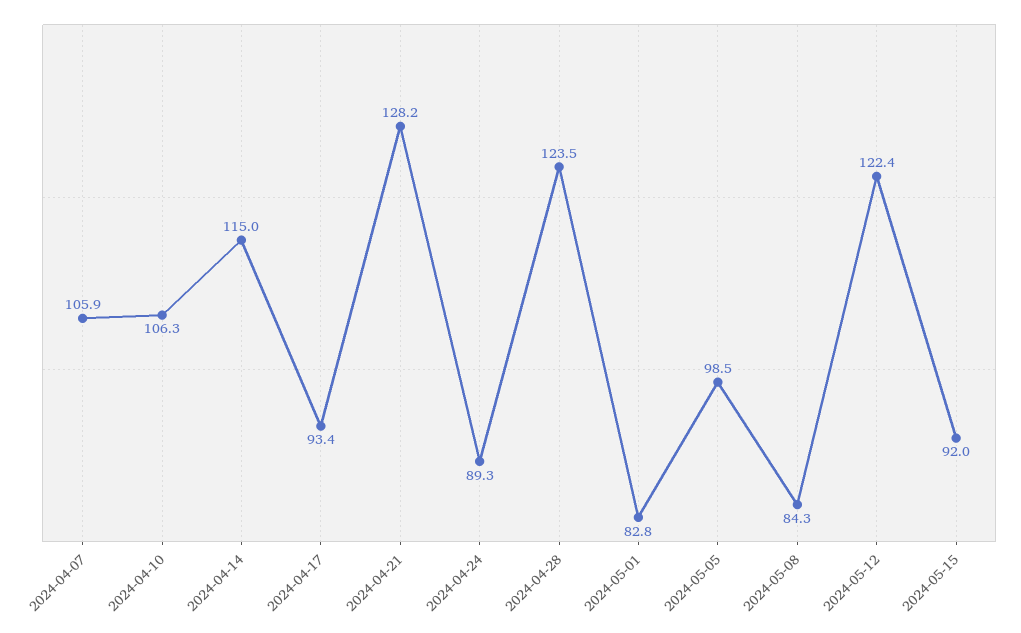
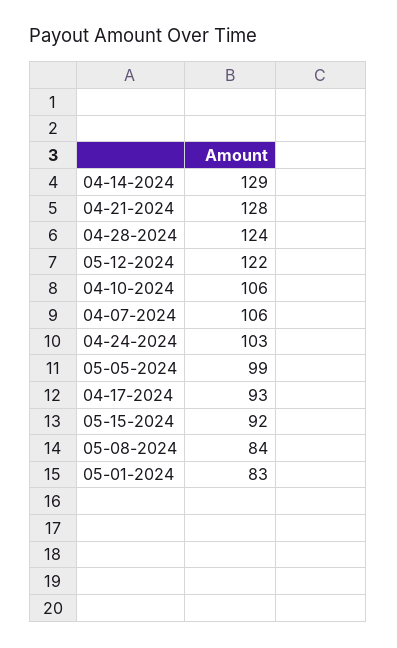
2024-04-14: 115 -> 129
2024-04-24: 89.3 -> 103

